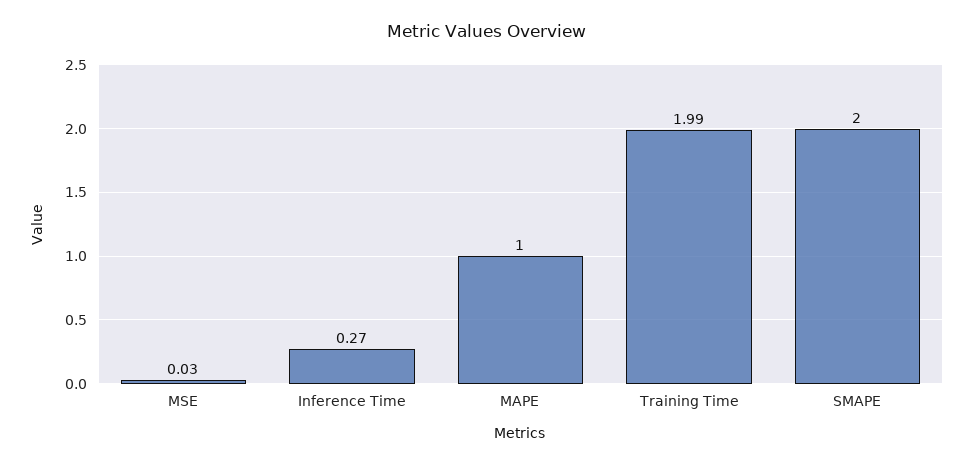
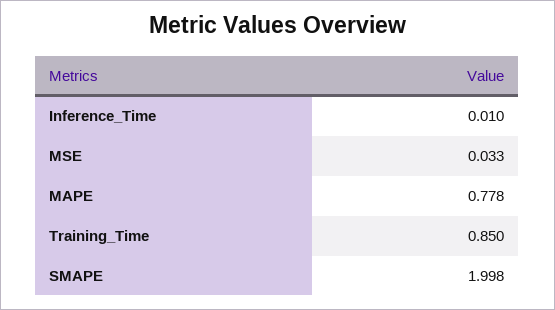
Inference Time: 0.27 -> 0.01
MAPE: 1 -> 0.778
Training Time: 1.99 -> 0.85

